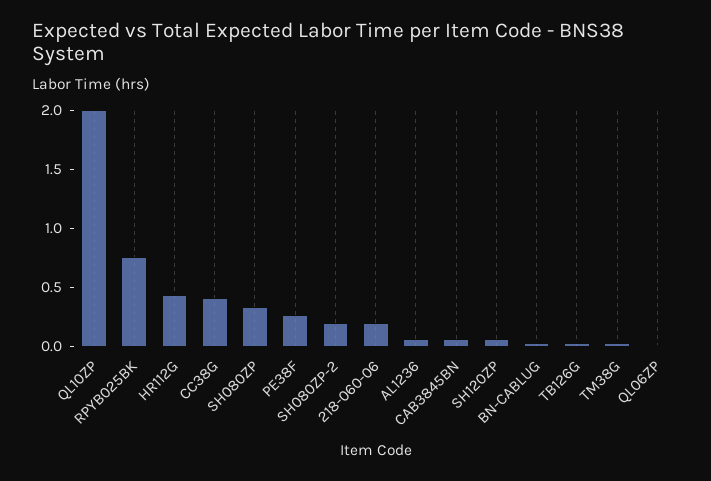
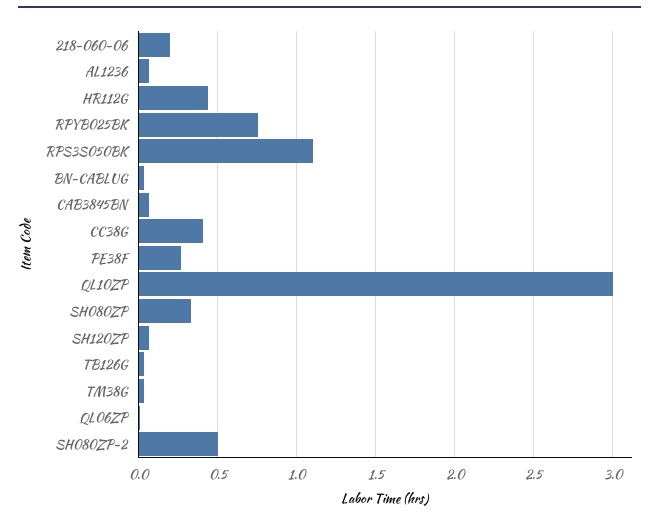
QL10ZP: 2 -> 3
SH080ZP-2: 0.2 -> 0.5
RPS3S050BK: none -> 1.1

